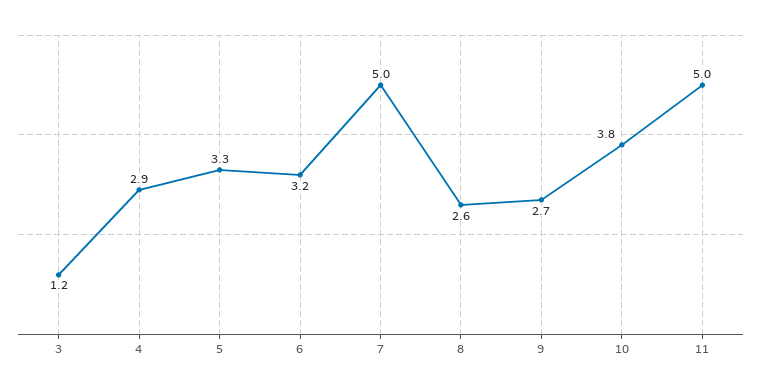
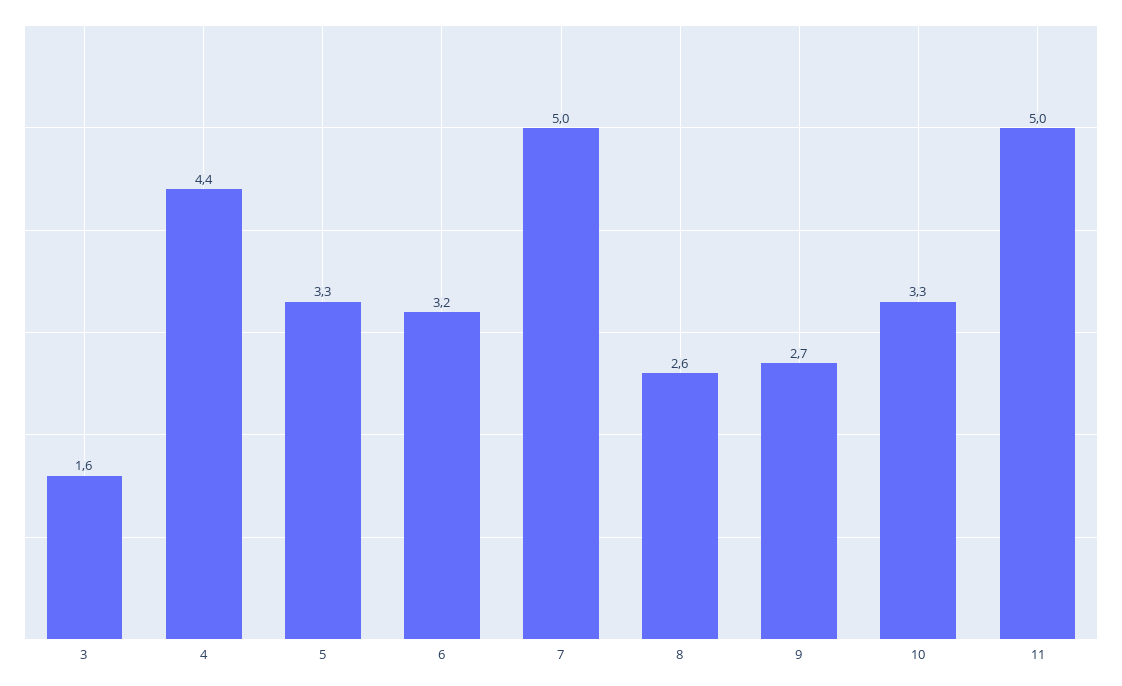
3: 1.2 -> 1.6
4: 2.9 -> 4.4
10: 3.8 -> 3.3

